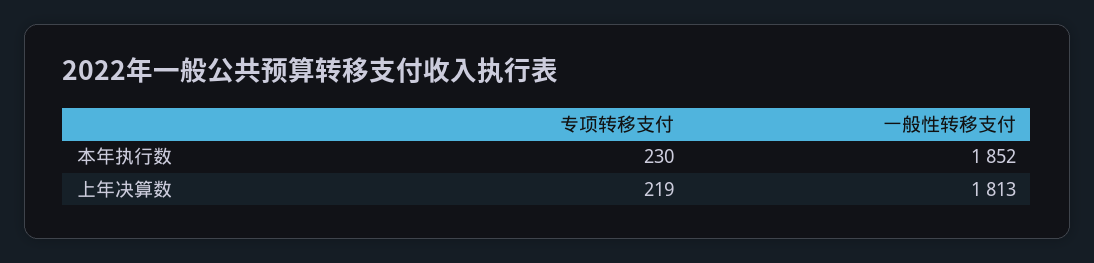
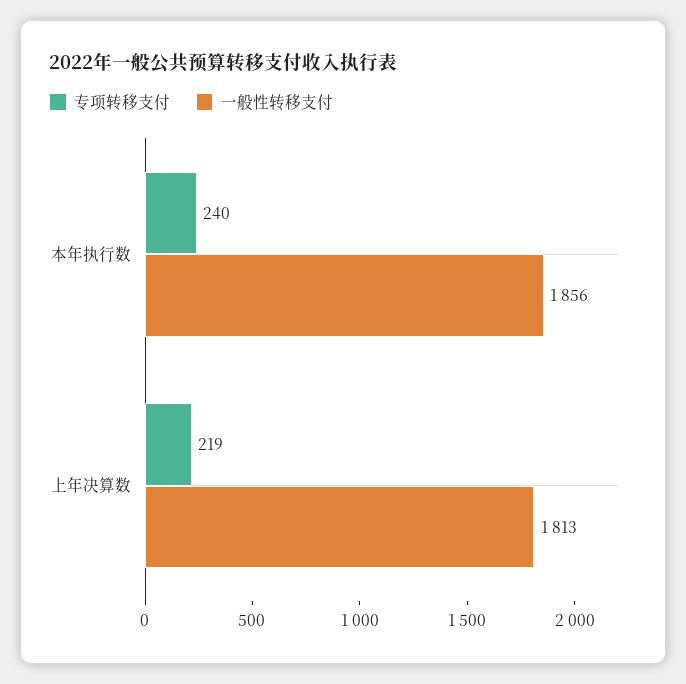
专项转移支付, 本年执行数: 230 -> 240
一般性转移支付, 本年执行数: 1852 -> 1856

